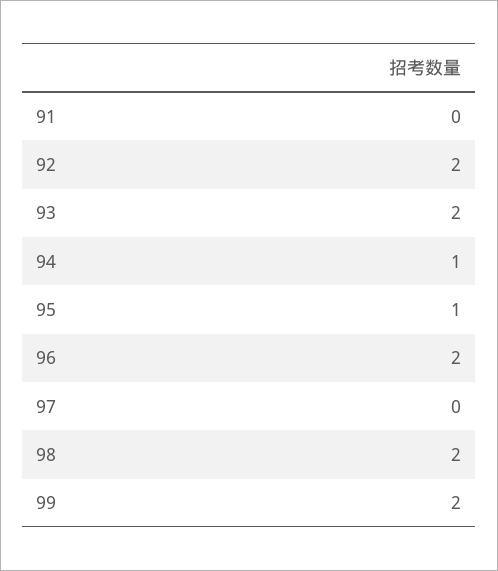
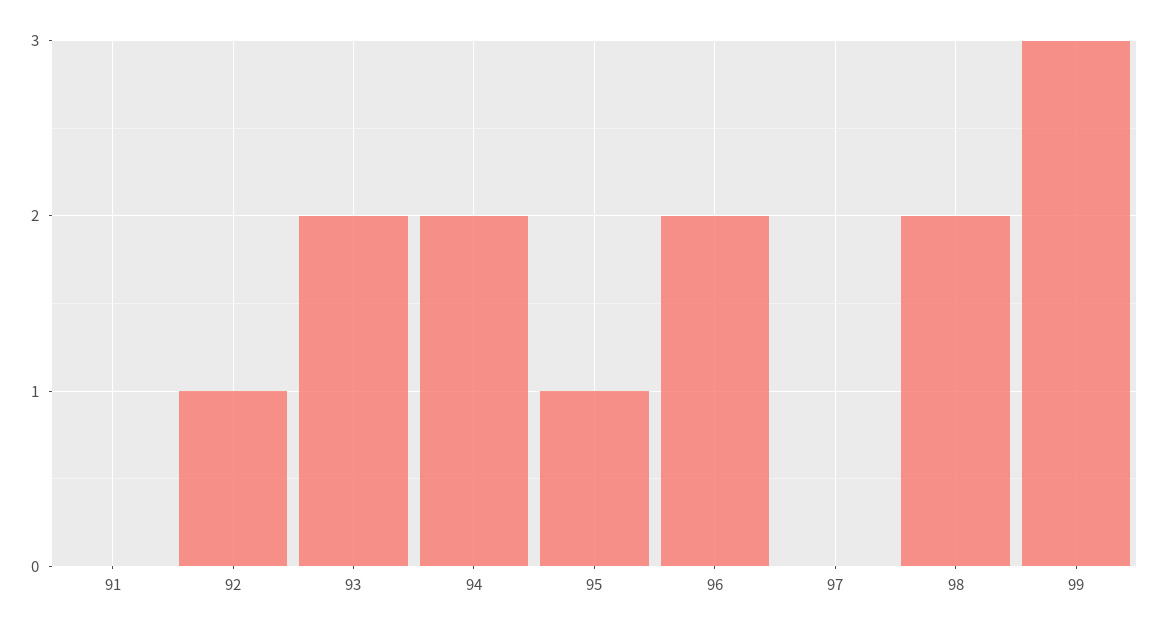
92: 2 -> 1
94: 1 -> 2
99: 2 -> 3

